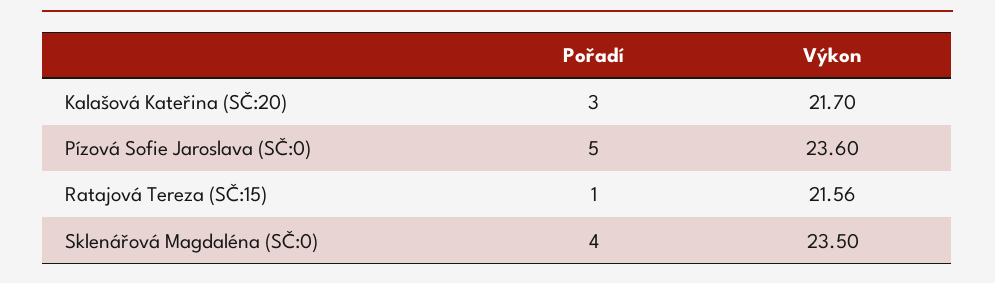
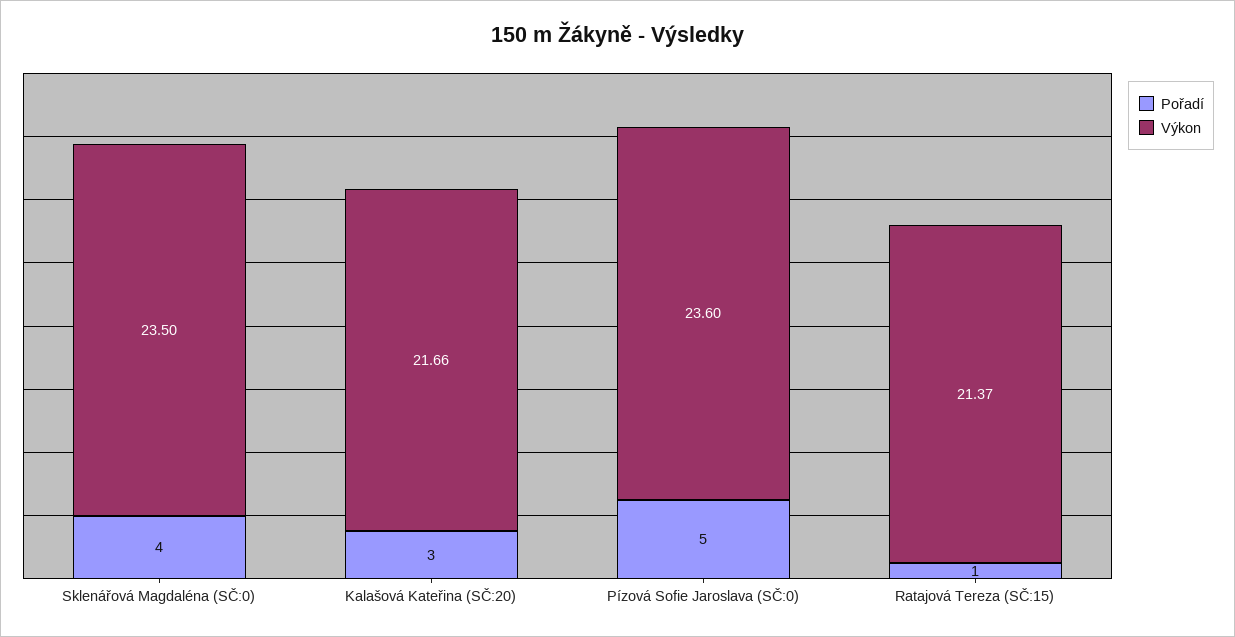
Výkon, Kalašová Kateřina (SČ:20): 21.7 -> 21.66
Výkon, Ratajová Tereza (SČ:15): 21.56 -> 21.37

